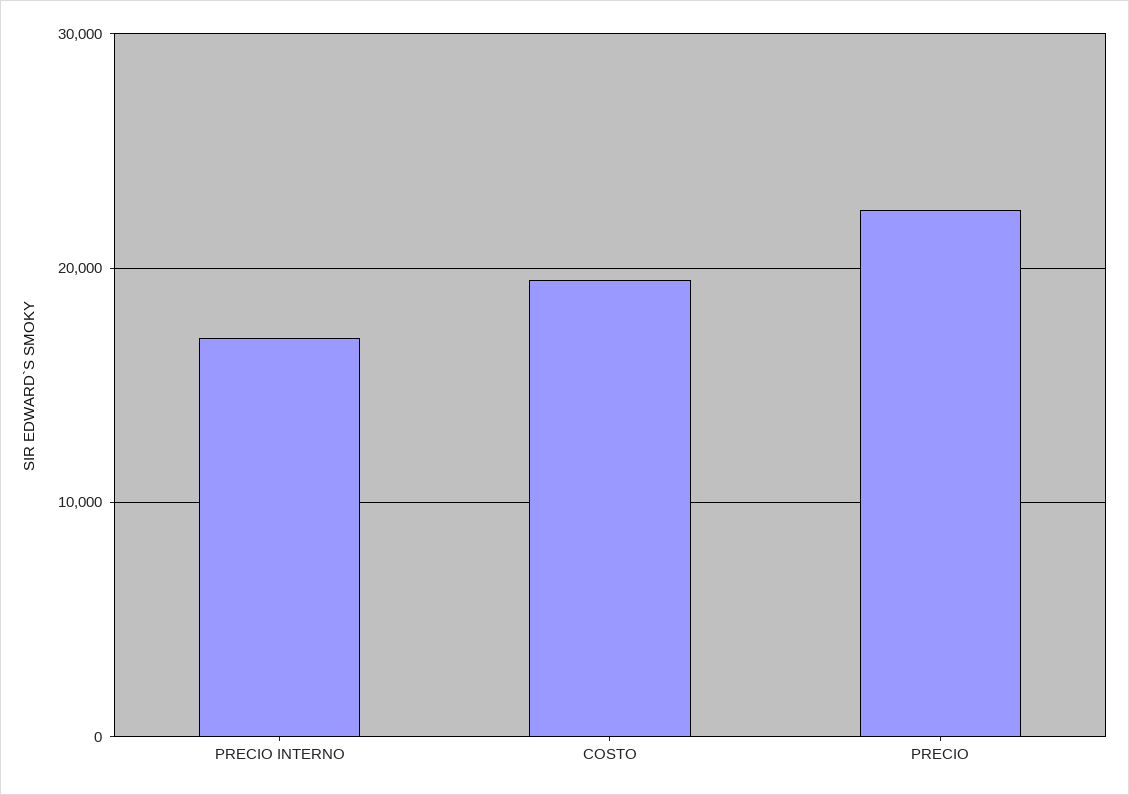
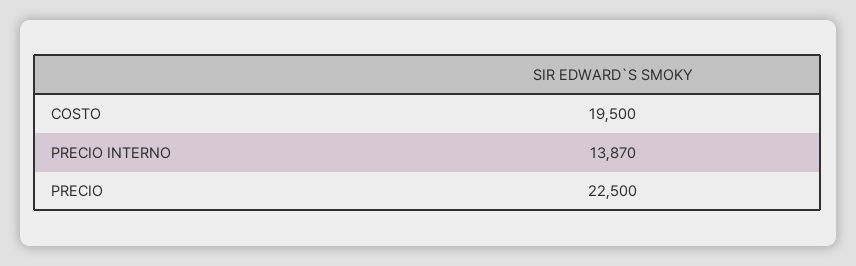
PRECIO INTERNO: 17000 -> 13870

